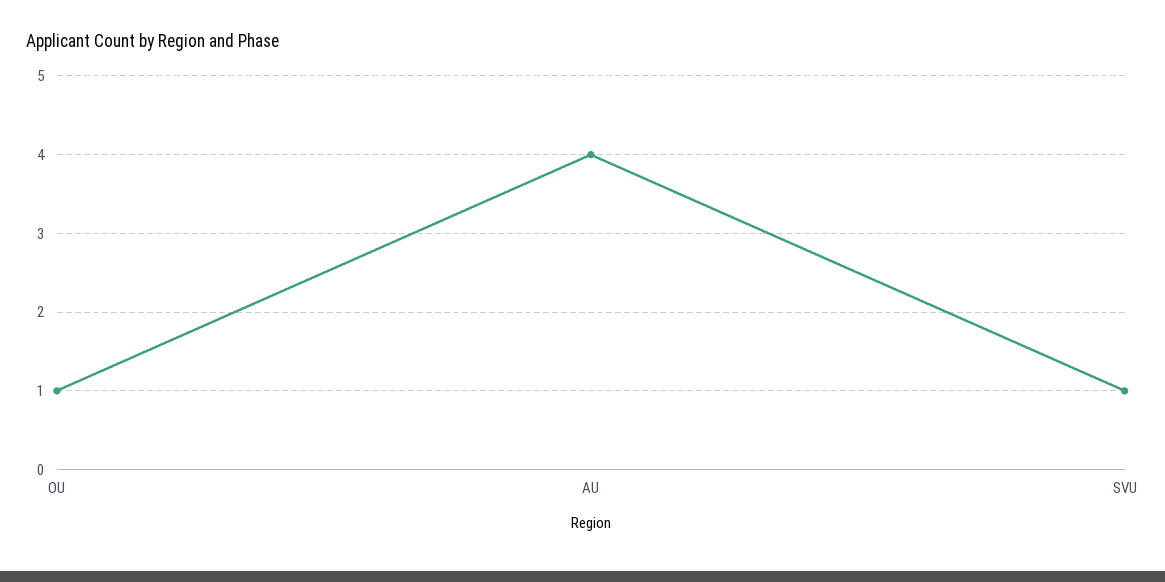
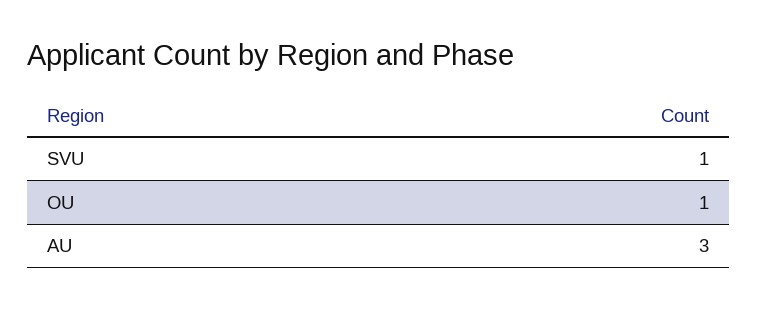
AU: 4 -> 3

